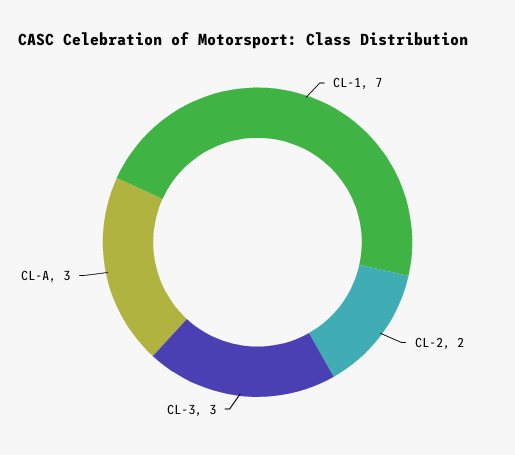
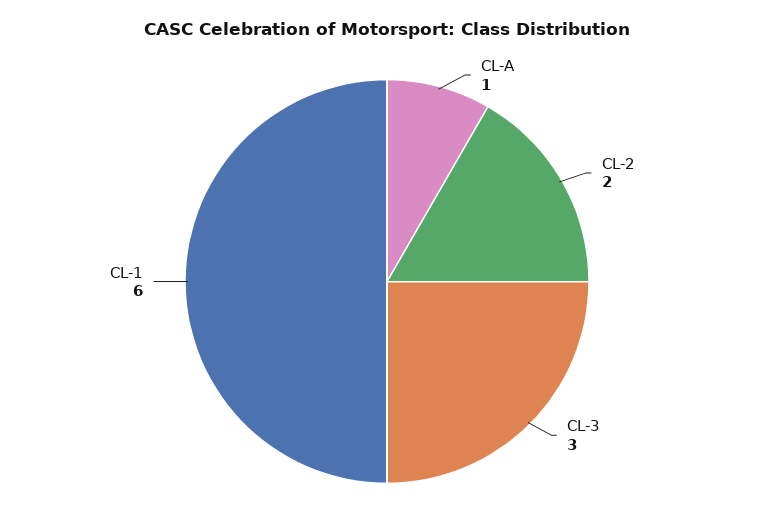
CL-1: 7 -> 6
CL-A: 3 -> 1

